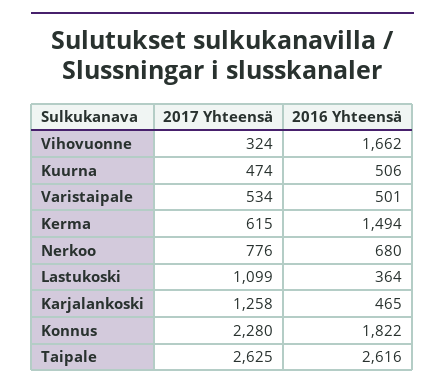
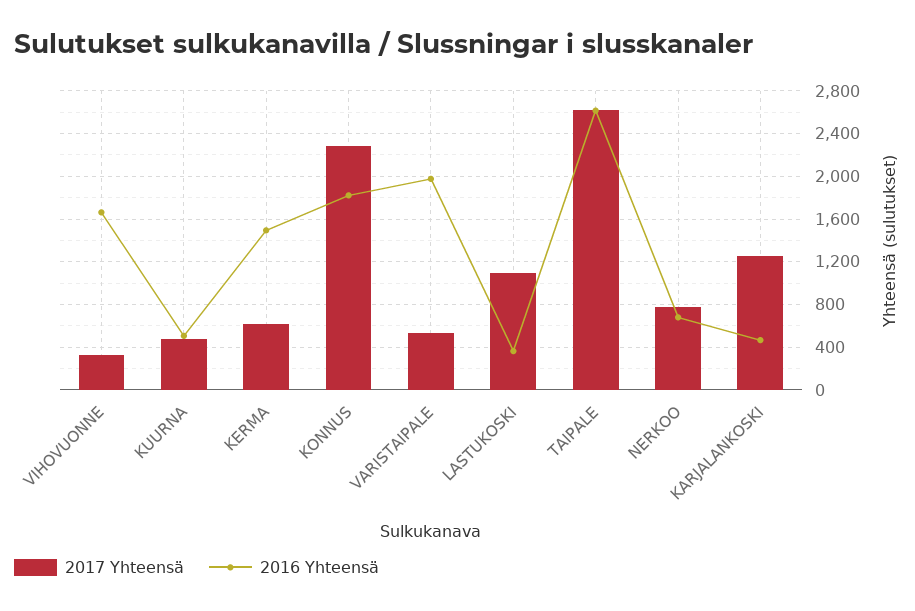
2016 Yhteensä, Varistaipale: 501 -> 2000

